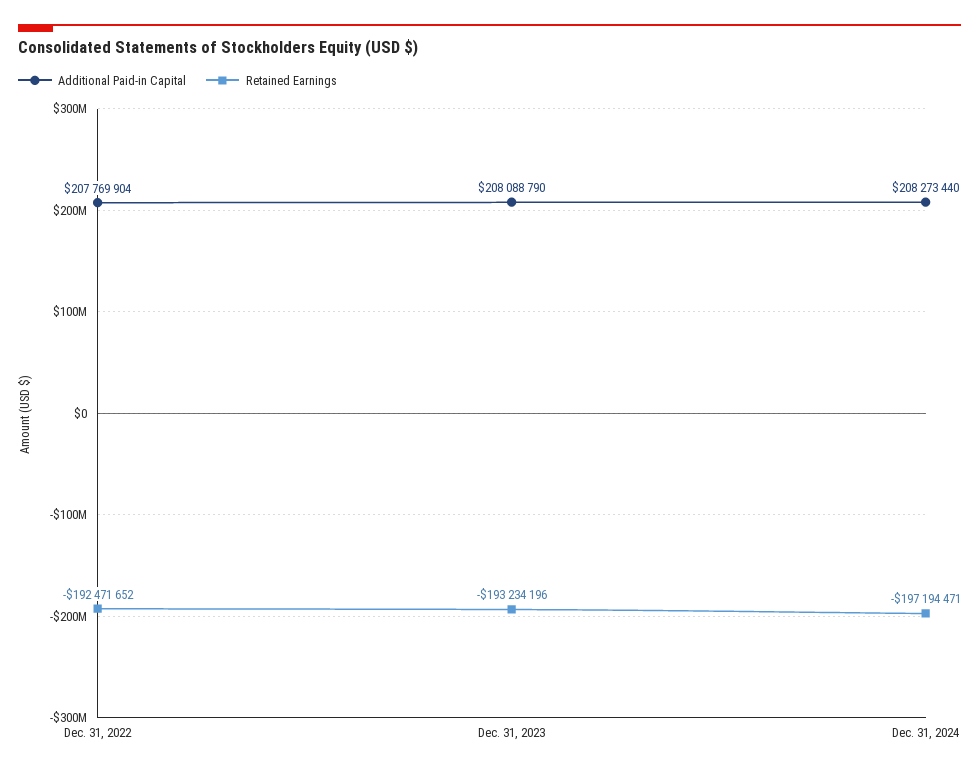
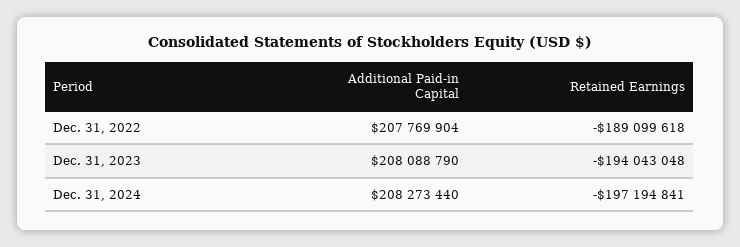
Retained Earnings, Dec. 31, 2022: -192471652 -> -189099618
Retained Earnings, Dec. 31, 2023: -193234196 -> -194043048
Retained Earnings, Dec. 31, 2024: -197194471 -> -197194841

